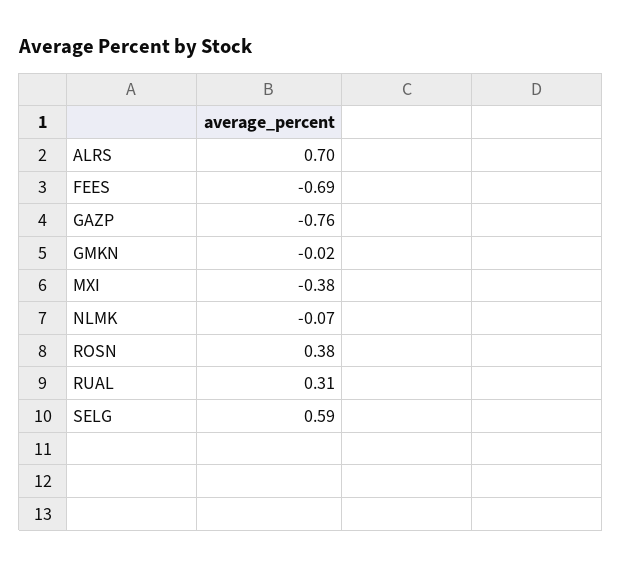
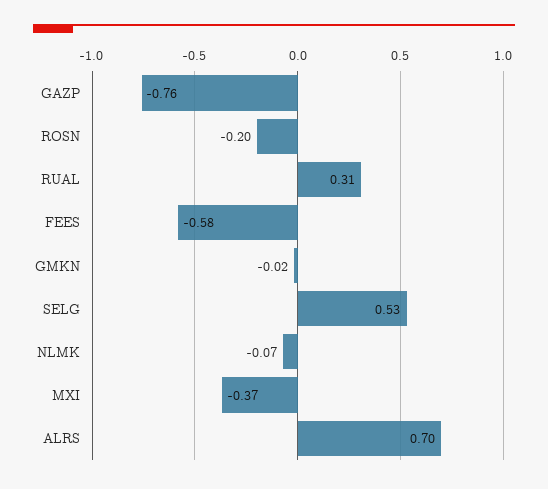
FEES: -0.69 -> -0.58
MXI: -0.38 -> -0.37
ROSN: 0.38 -> -0.2
SELG: 0.59 -> 0.53

